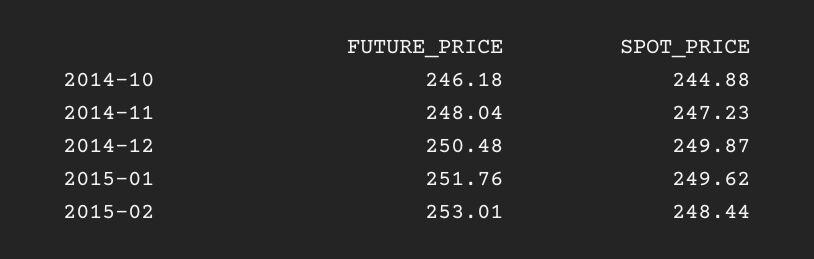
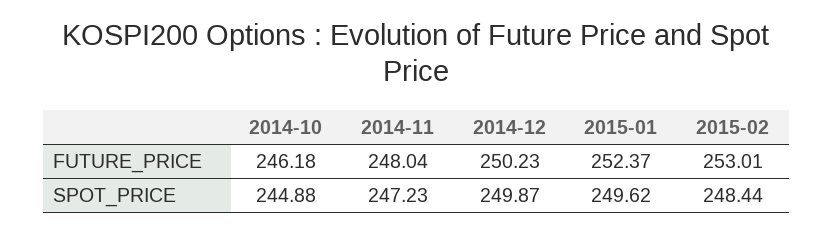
FUTURE_PRICE, 2014-12: 250.48 -> 250.23
FUTURE_PRICE, 2015-01: 251.76 -> 252.37

